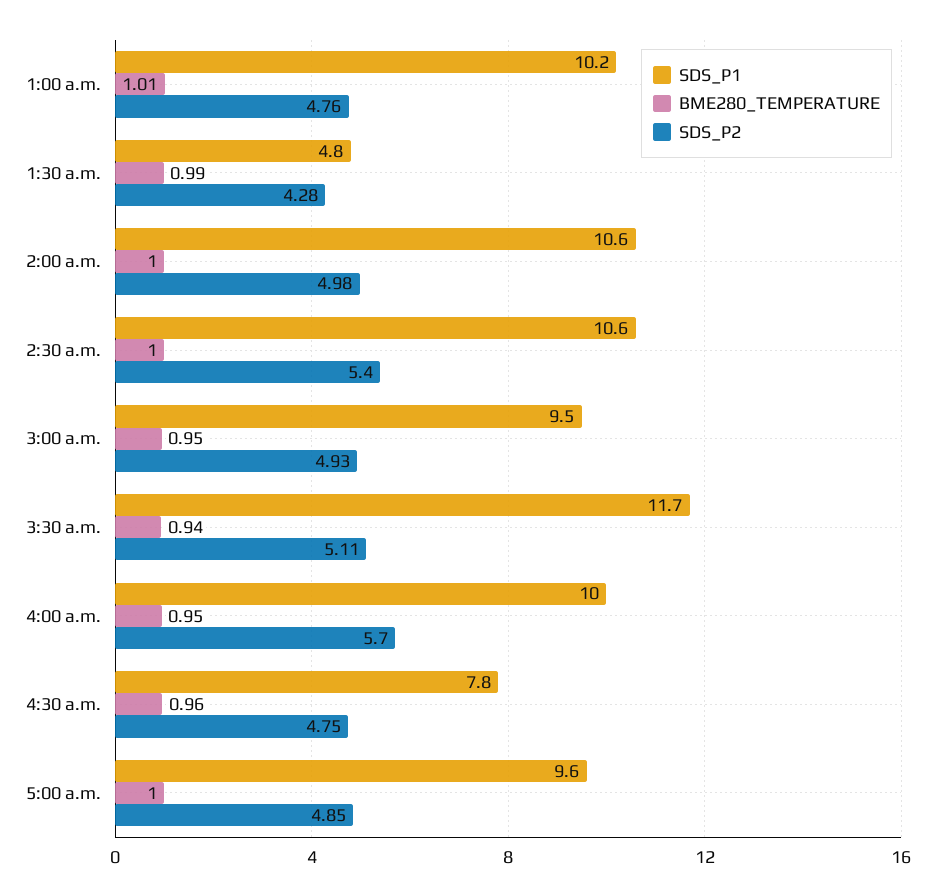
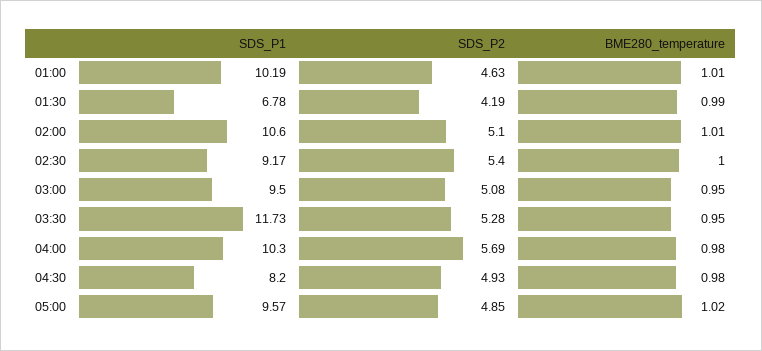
SDS_P2, 1:00 a.m.: 4.76 -> 4.63
SDS_P1, 1:30 a.m.: 4.8 -> 6.78
SDS_P2, 1:30 a.m.: 4.28 -> 4.19
BME280_TEMPERATURE, 2:00 a.m.: 1 -> 1.01
SDS_P2, 2:00 a.m.: 4.98 -> 5.1
SDS_P1, 2:30 a.m.: 10.6 -> 9.17
SDS_P2, 3:00 a.m.: 4.93 -> 5.08
BME280_TEMPERATURE, 3:30 a.m.: 0.94 -> 0.95
SDS_P2, 3:30 a.m.: 5.11 -> 5.28
SDS_P1, 4:00 a.m.: 10 -> 10.3
BME280_TEMPERATURE, 4:00 a.m.: 0.95 -> 0.98
SDS_P2, 4:00 a.m.: 5.7 -> 5.69
SDS_P1, 4:30 a.m.: 7.8 -> 8.2
BME280_TEMPERATURE, 4:30 a.m.: 0.96 -> 0.98
SDS_P2, 4:30 a.m.: 4.75 -> 4.93
BME280_TEMPERATURE, 5:00 a.m.: 1 -> 1.02

